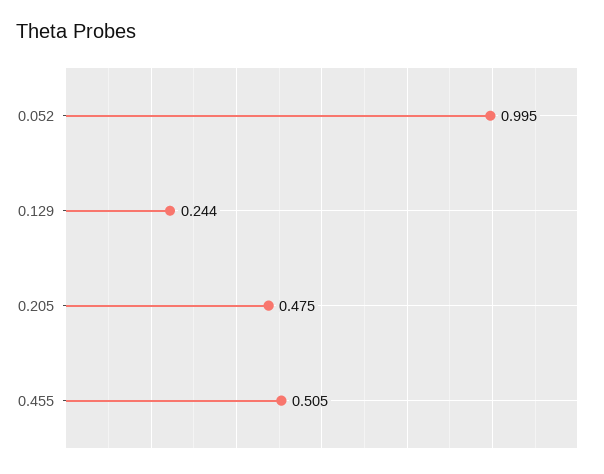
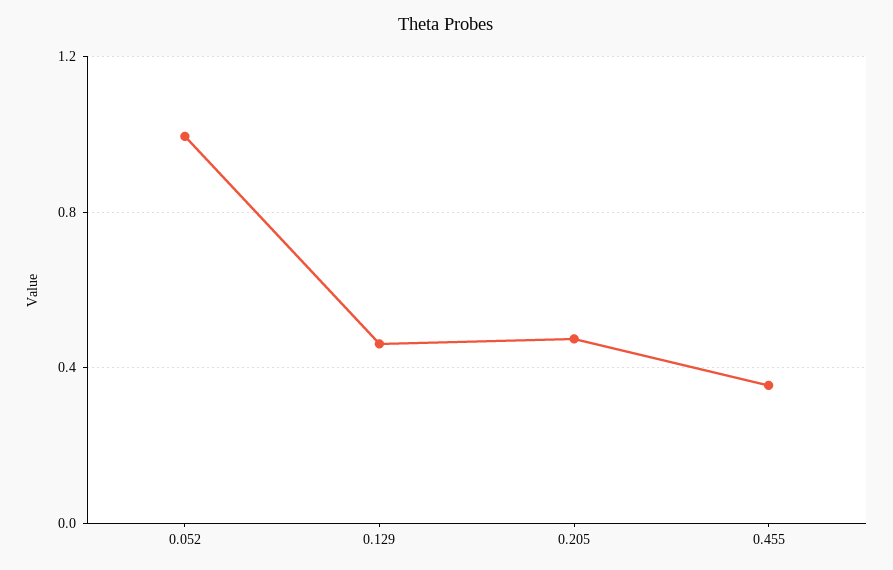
0.129: 0.244 -> 0.45
0.455: 0.505 -> 0.35

